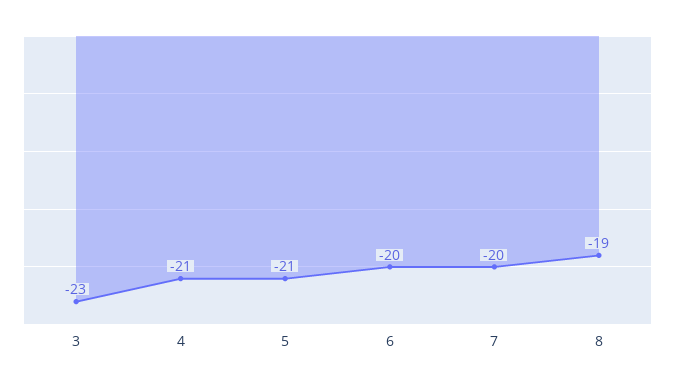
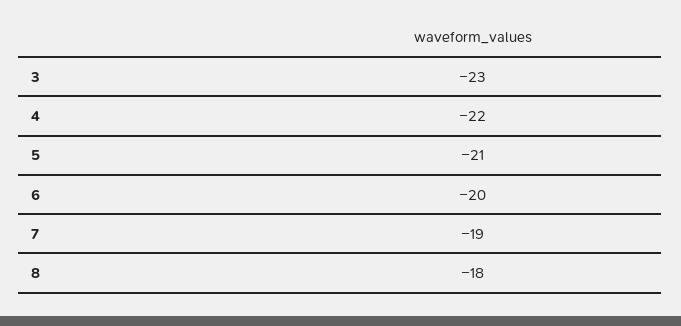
4: -21 -> -22
7: -20 -> -19
8: -19 -> -18

